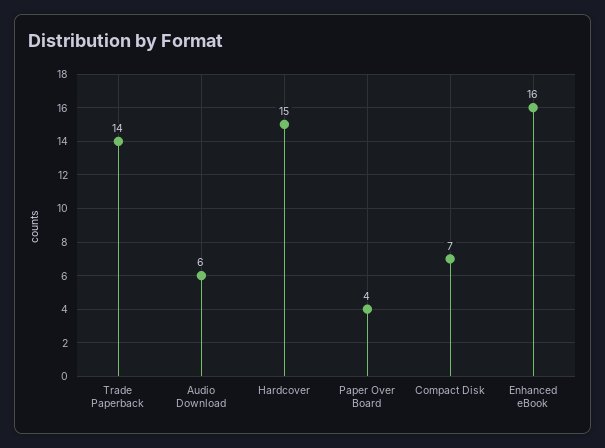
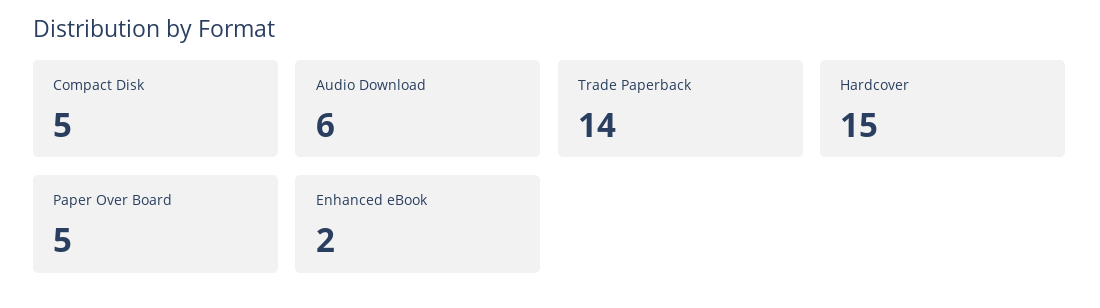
Paper Over Board: 4 -> 5
Compact Disk: 7 -> 5
Enhanced eBook: 16 -> 2

